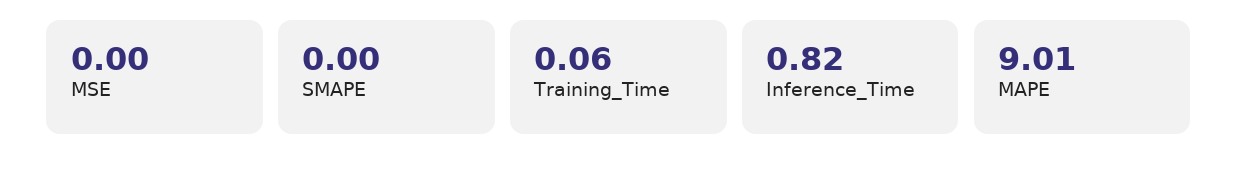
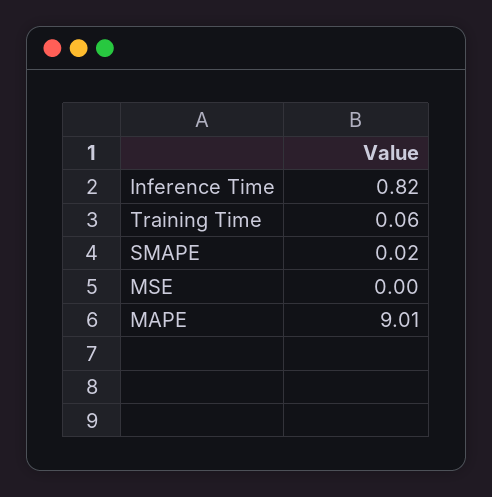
SMAPE: 0 -> 0.02

